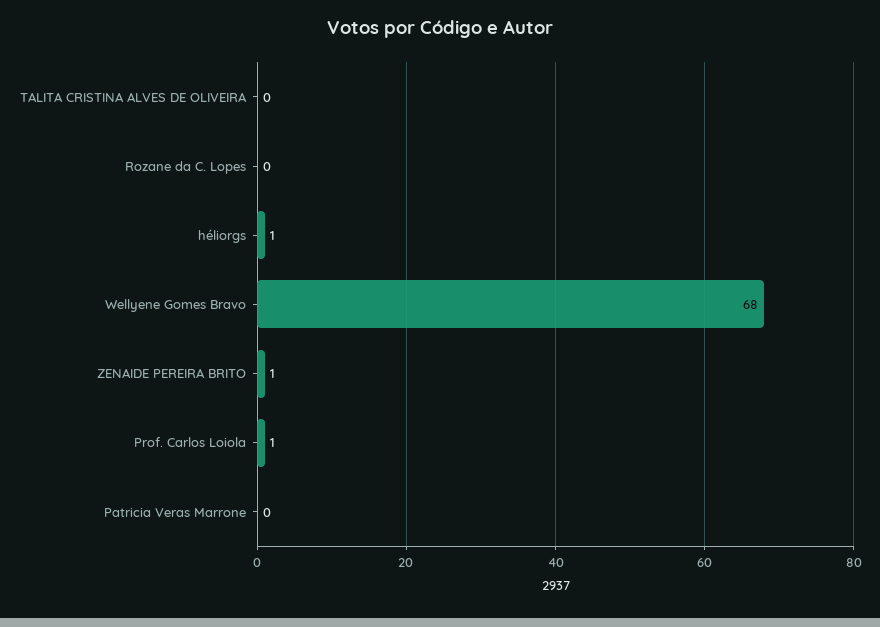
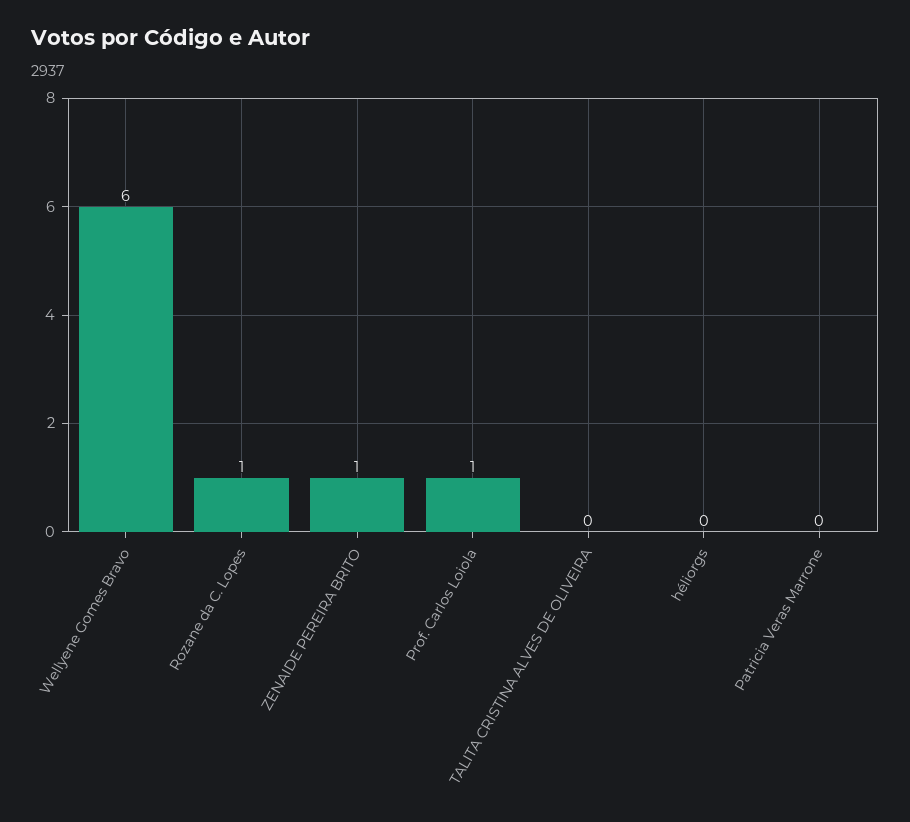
Rozane da C. Lopes: 0 -> 1
héliorgs: 1 -> 0
Wellyene Gomes Bravo: 68 -> 6

